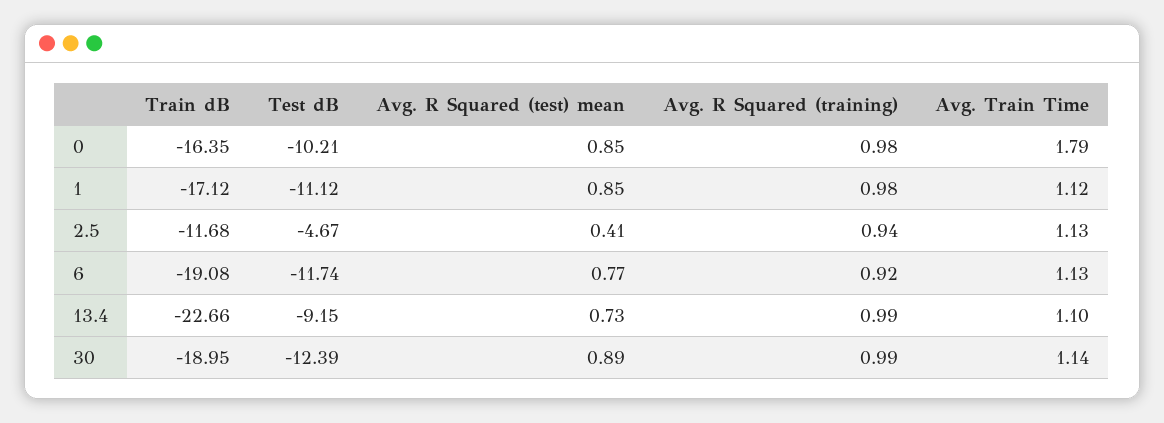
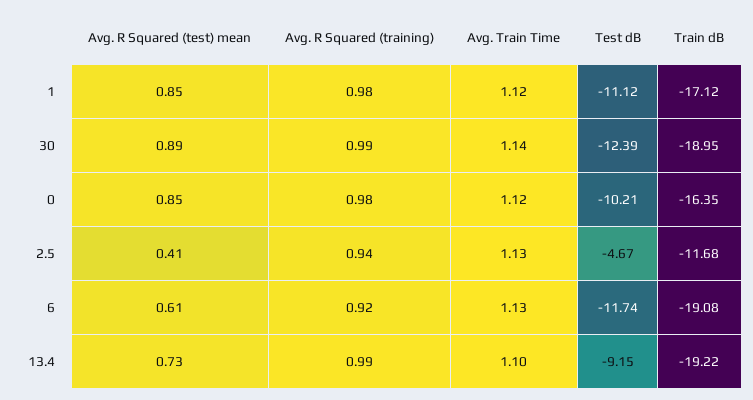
Avg. Train Time, 0: 1.79 -> 1.12
Avg. R Squared (test) mean, 6: 0.77 -> 0.61
Train dB, 13.4: -22.66 -> -19.22

